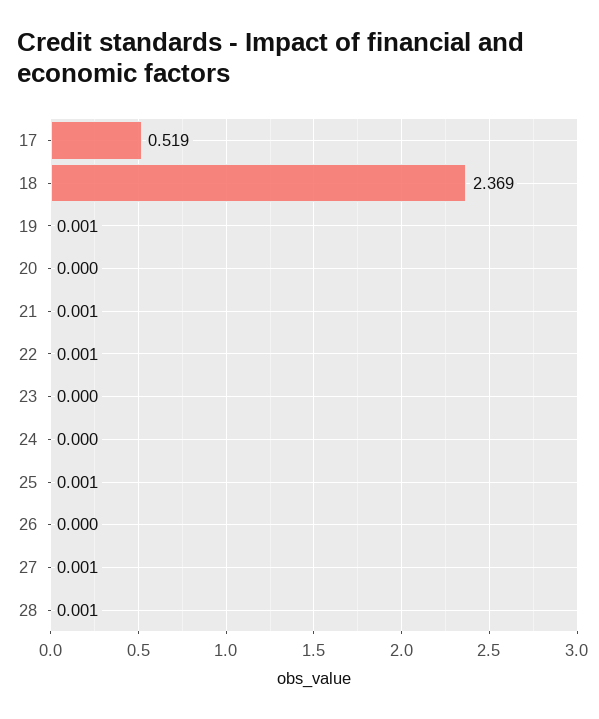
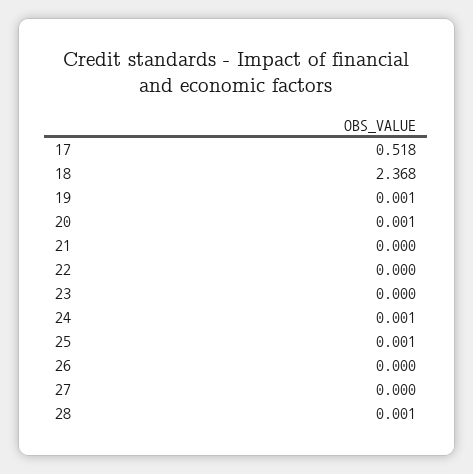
17: 0.519 -> 0.518
18: 2.369 -> 2.368
20: 0 -> 0.001
21: 0.001 -> 0
22: 0.001 -> 0
24: 0 -> 0.001
27: 0.001 -> 0

